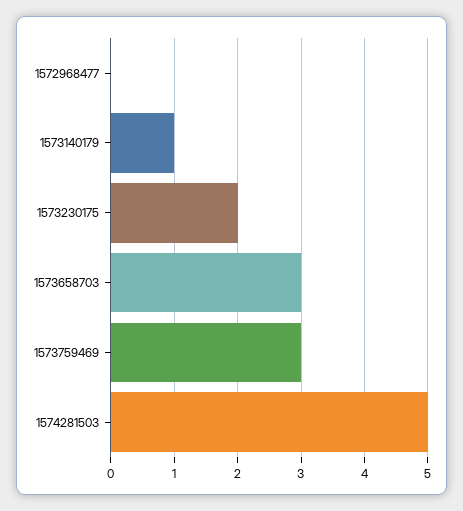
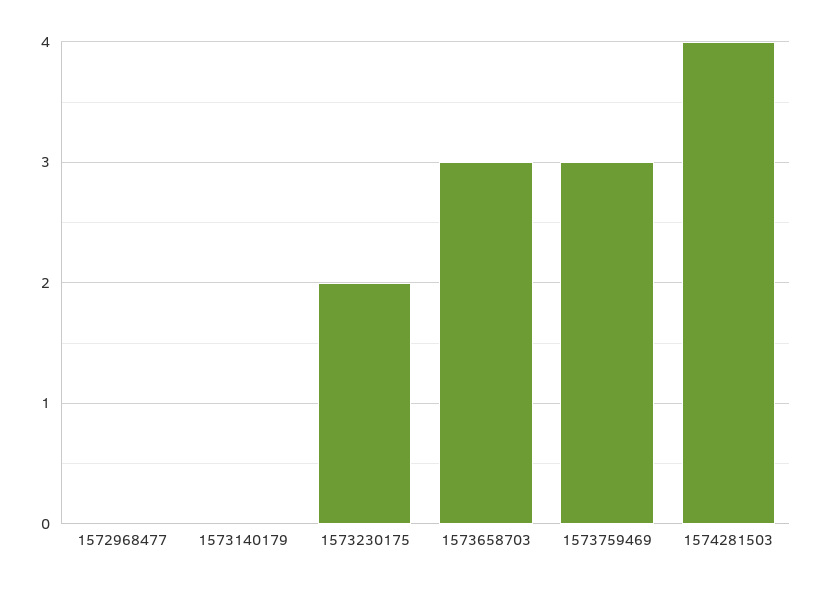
1573140179: 1 -> 0
1574281503: 5 -> 4

